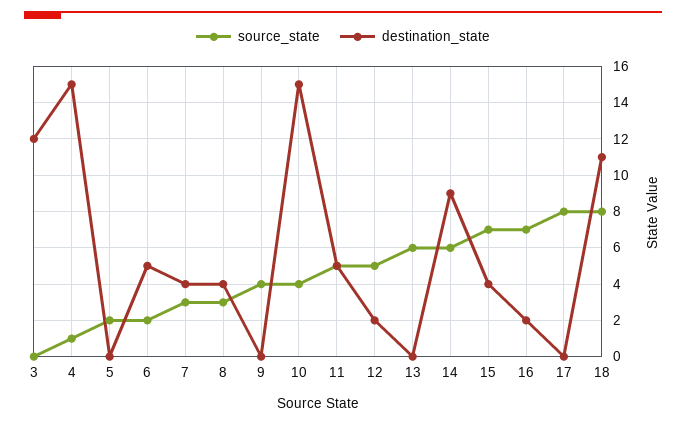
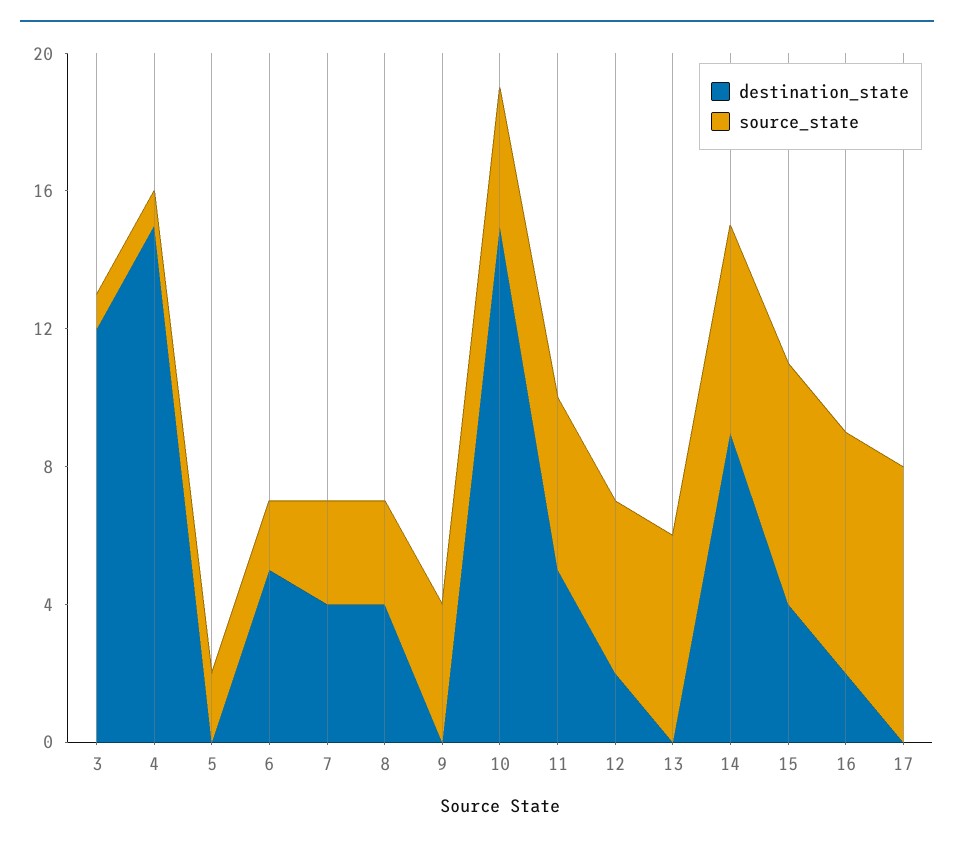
source_state, 3: 0 -> 1
source_state, 18: 8 -> none
destination_state, 18: 11 -> none

